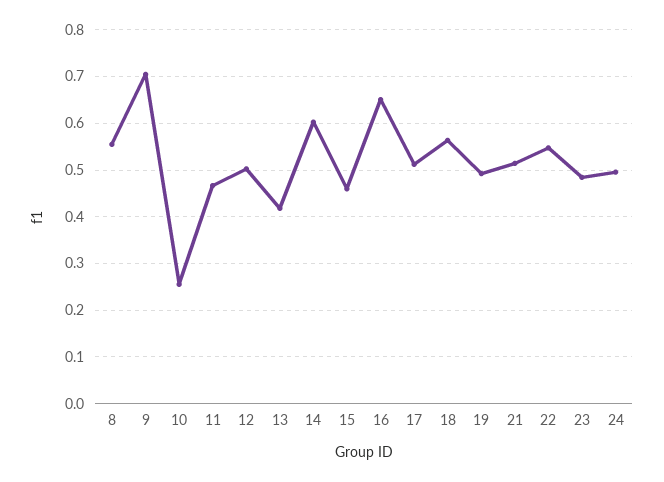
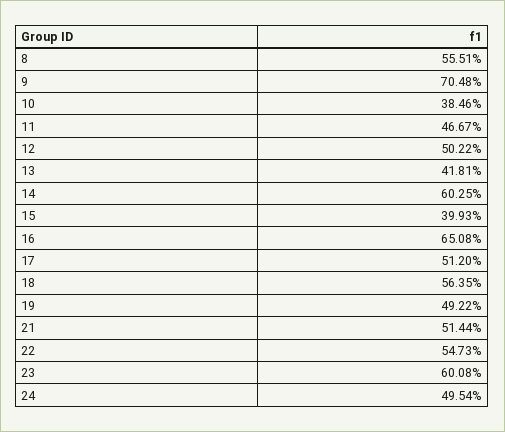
10: 0.26 -> 0.3846
15: 0.46 -> 0.3993
23: 0.48 -> 0.6008

